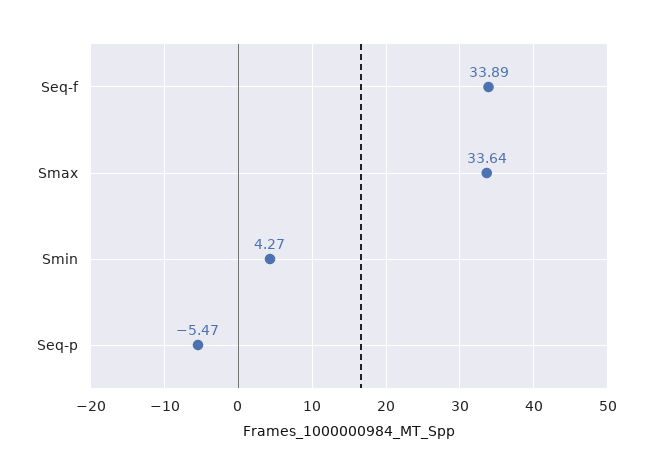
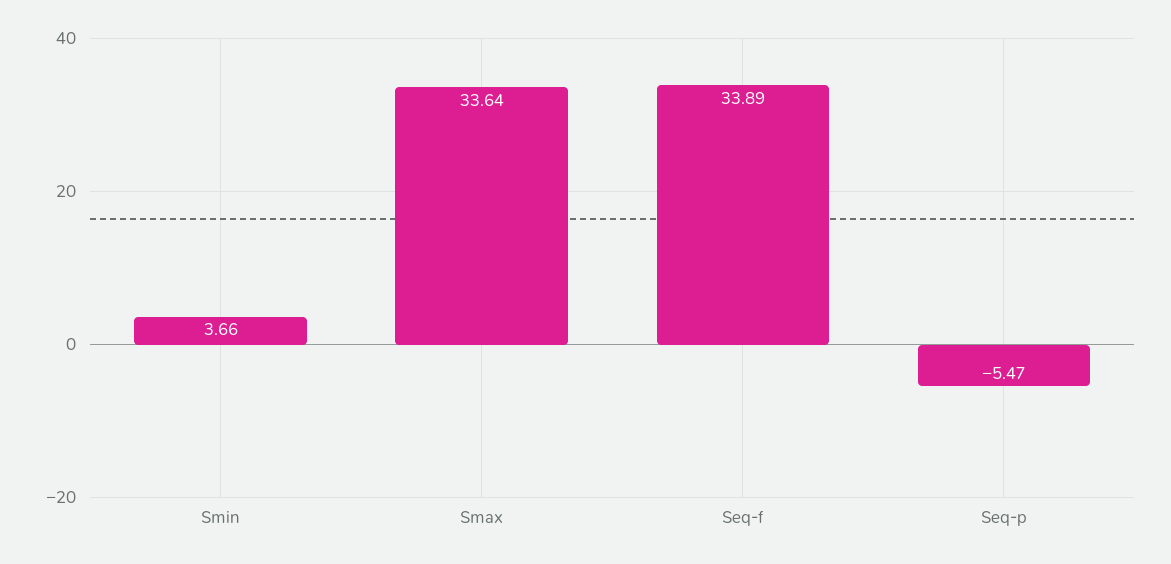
Smin: 4.27 -> 3.66

